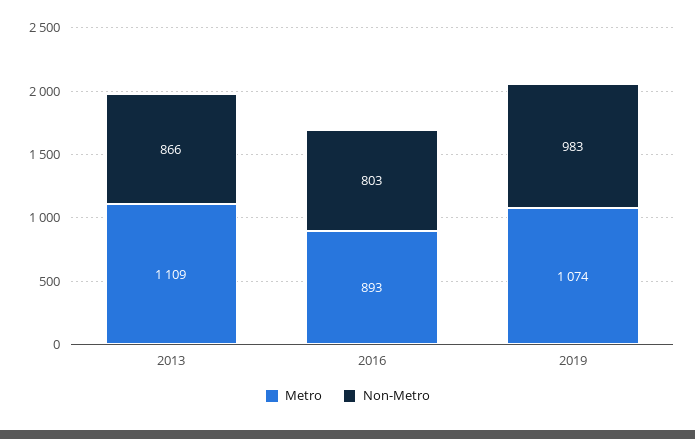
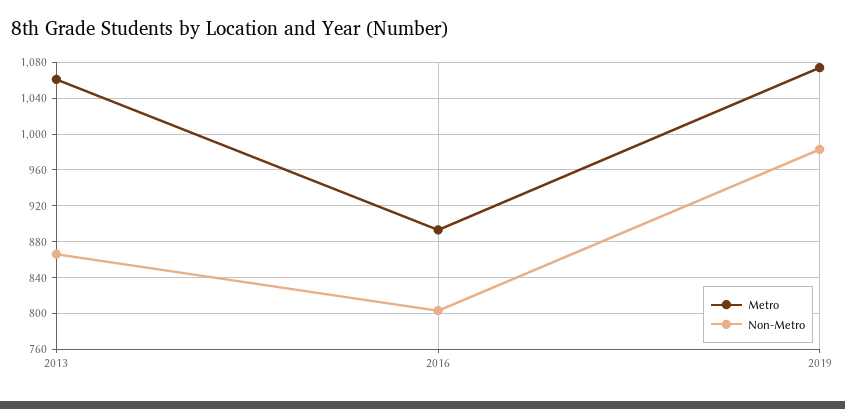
Metro, 2013: 1109 -> 1060

